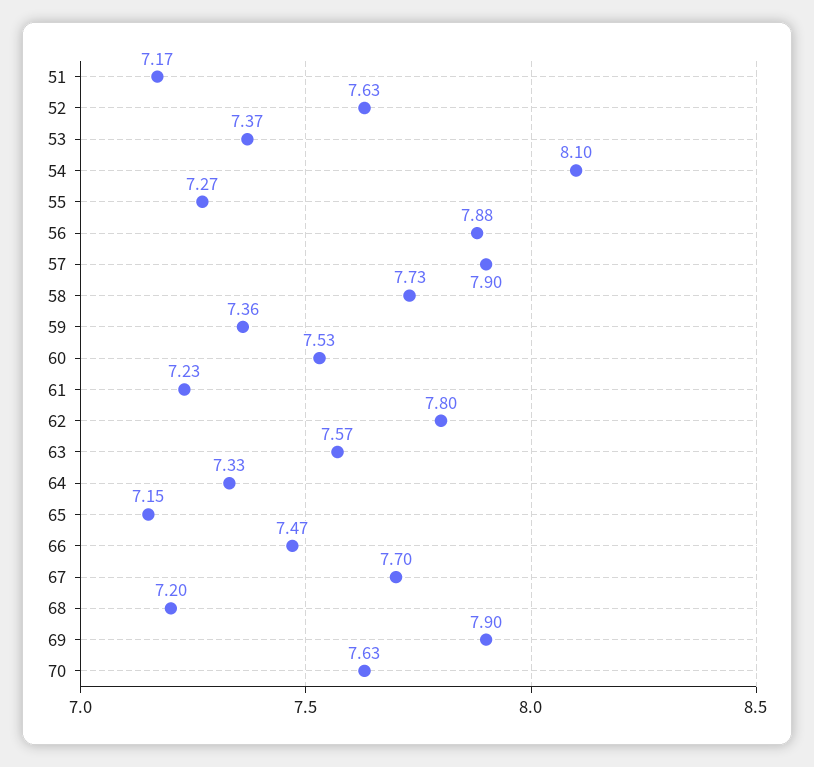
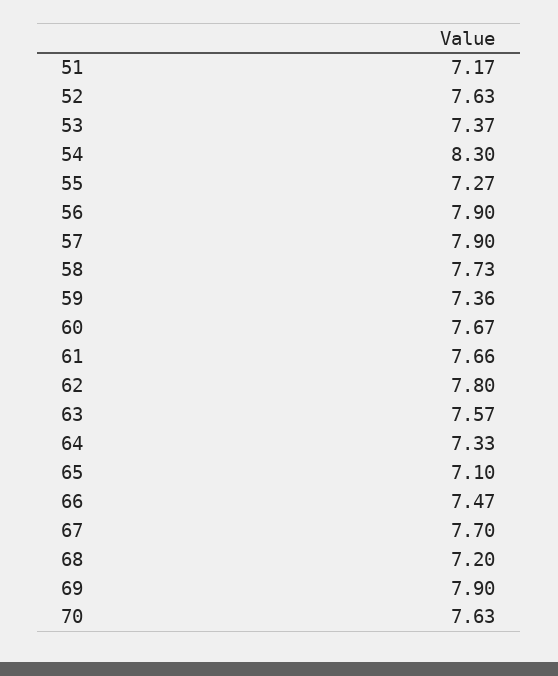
54: 8.1 -> 8.3
56: 7.88 -> 7.9
60: 7.53 -> 7.67
61: 7.23 -> 7.66
65: 7.15 -> 7.1

